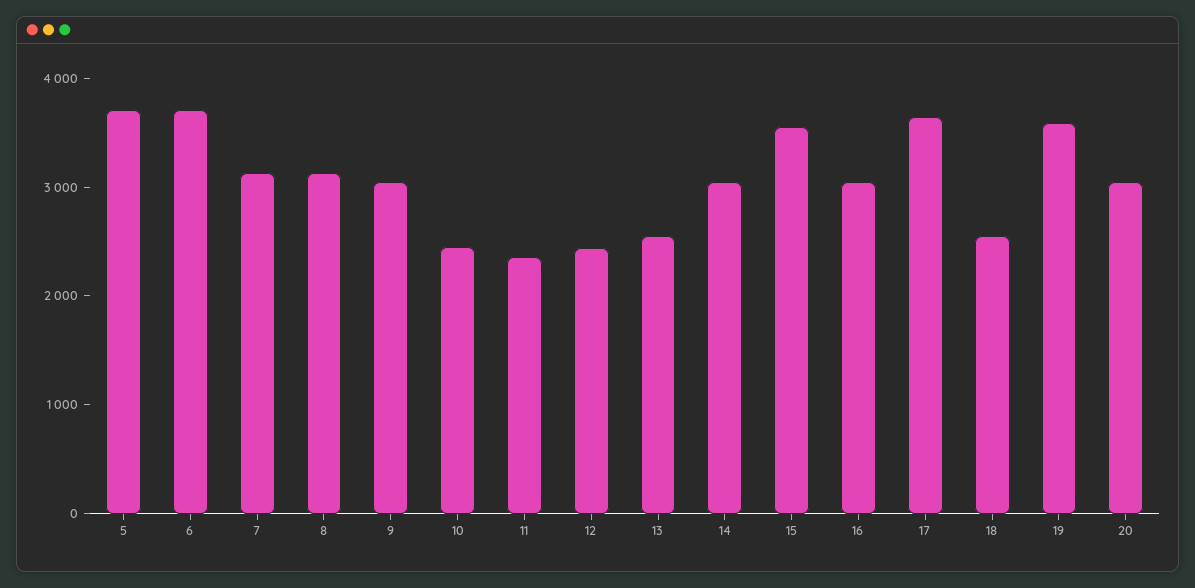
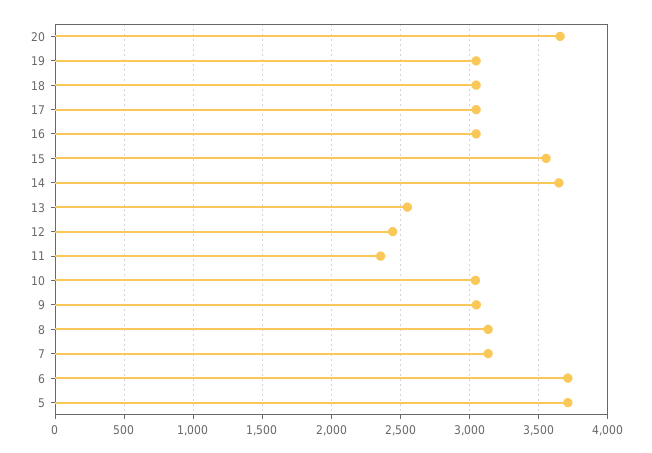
10: 2400 -> 3050
14: 3000 -> 3650
17: 3600 -> 3050
18: 2600 -> 3050
19: 3600 -> 3050
20: 3000 -> 3650

